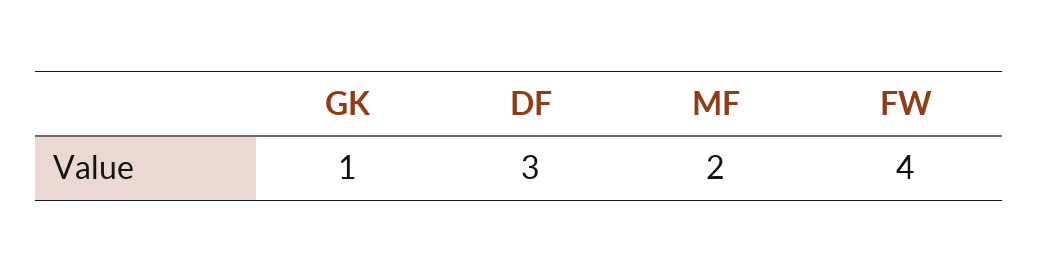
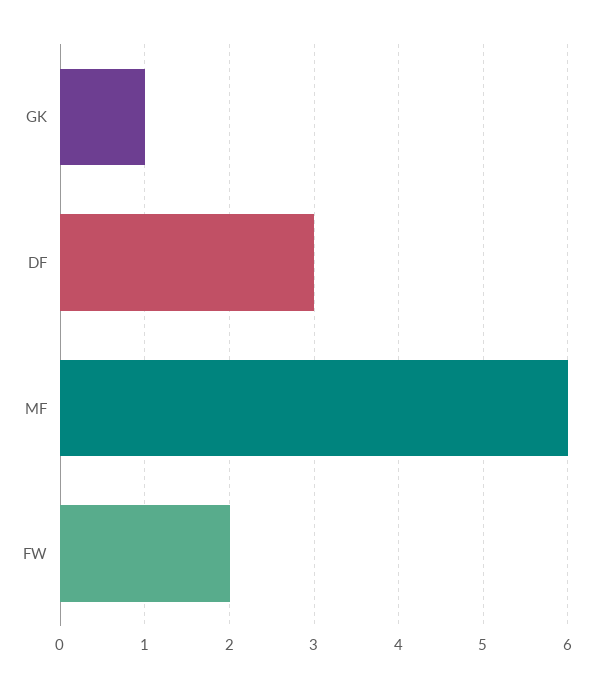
MF: 2 -> 6
FW: 4 -> 2

